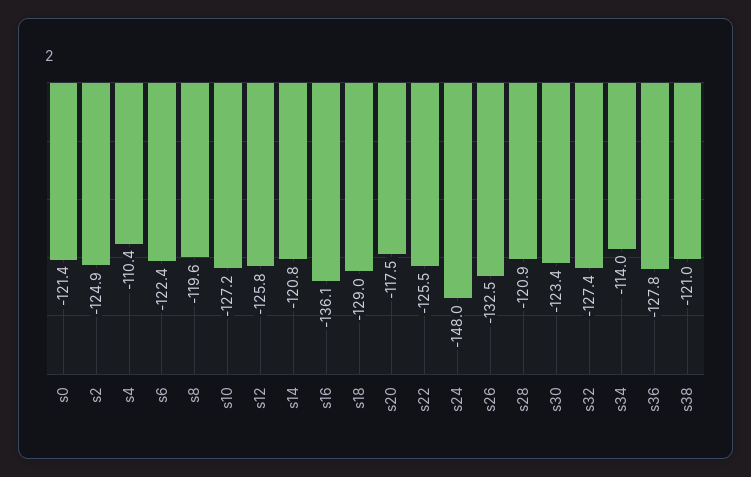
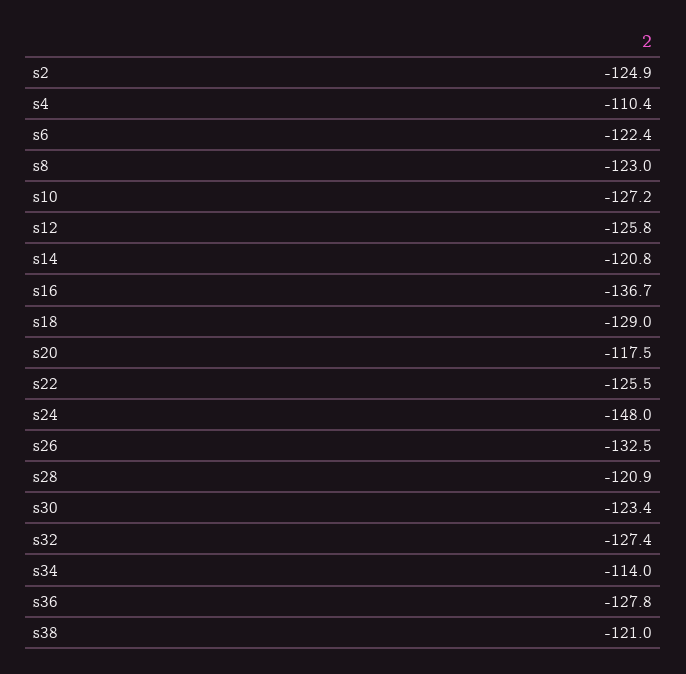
s0: -121.4 -> none
s8: -119.6 -> -123
s16: -136.1 -> -136.7

